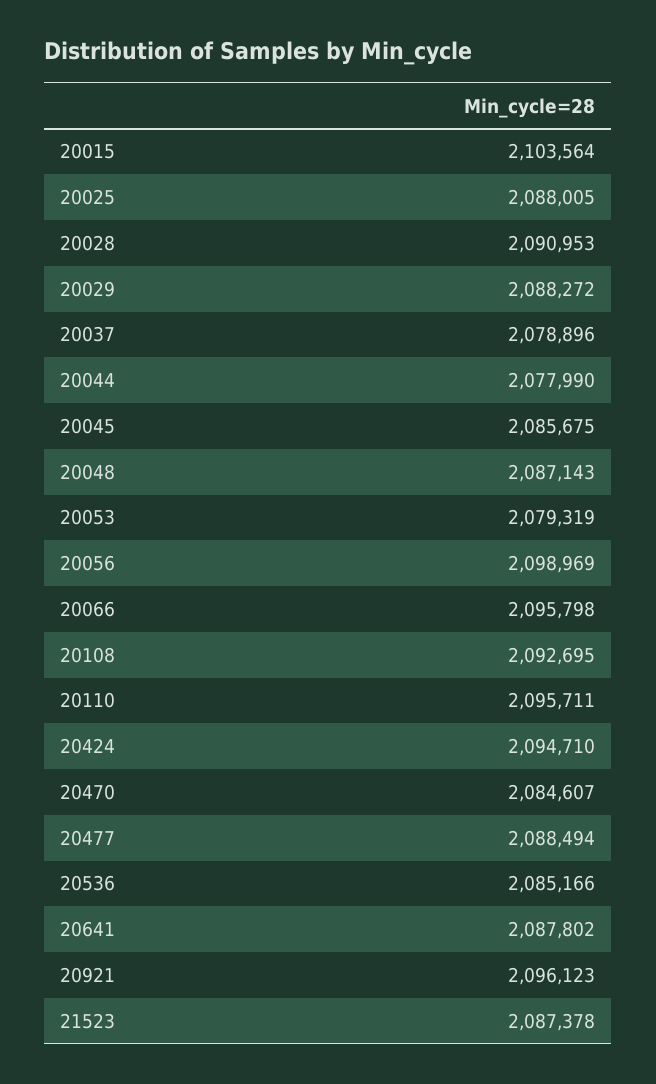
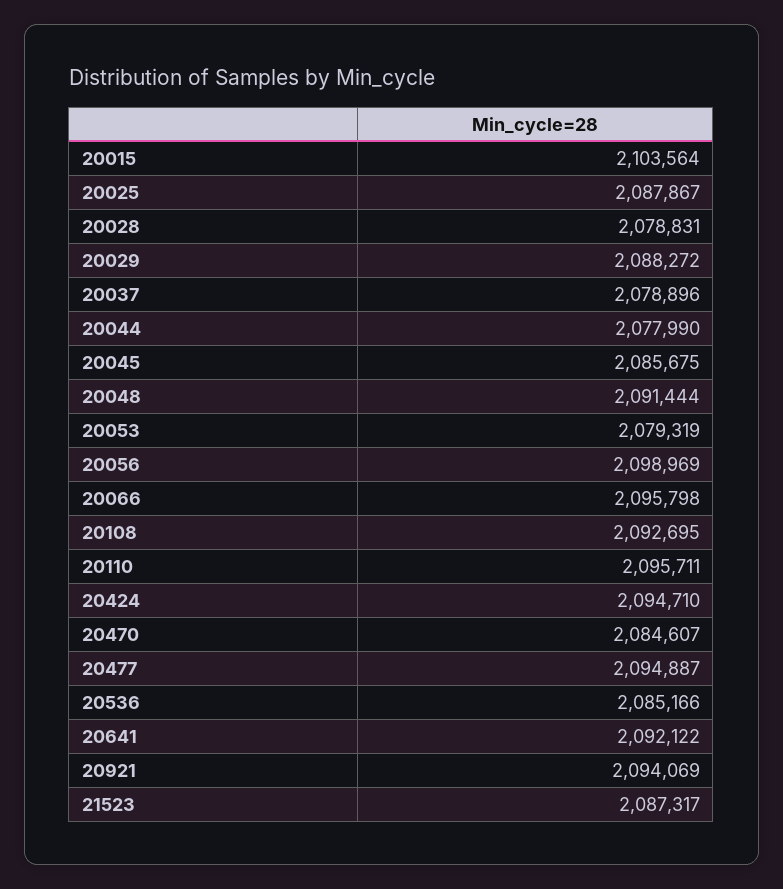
20025: 2088005 -> 2087867
20028: 2090953 -> 2078831
20048: 2087143 -> 2091444
20477: 2088494 -> 2094887
20641: 2087802 -> 2092122
20921: 2096123 -> 2094069
21523: 2087378 -> 2087317

